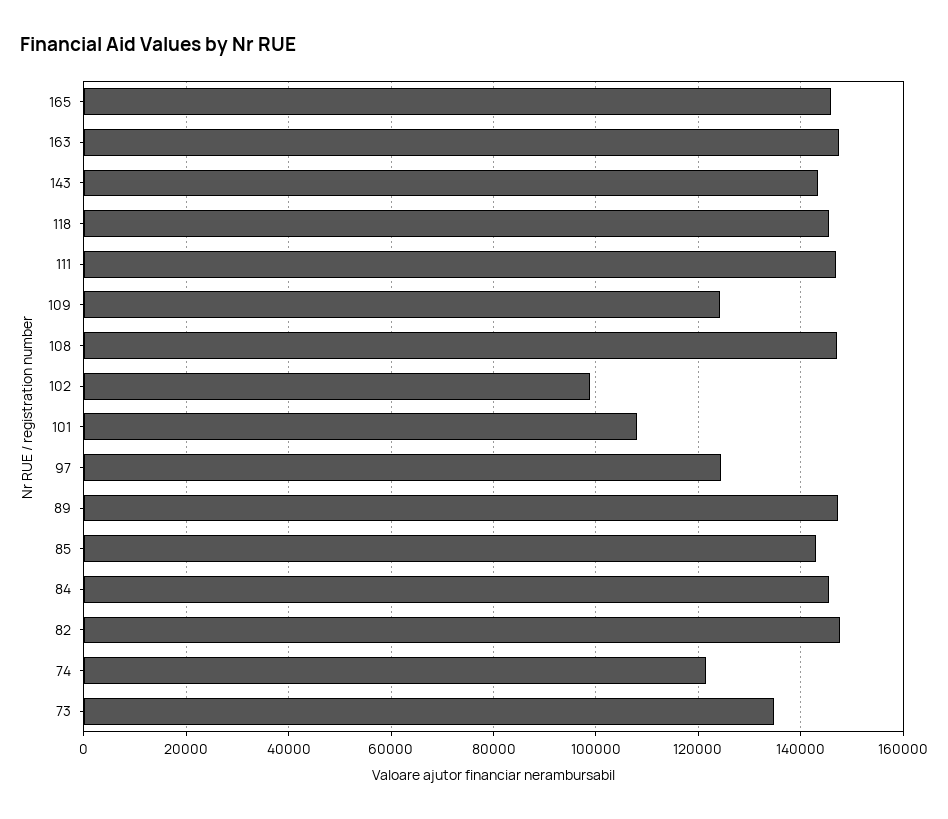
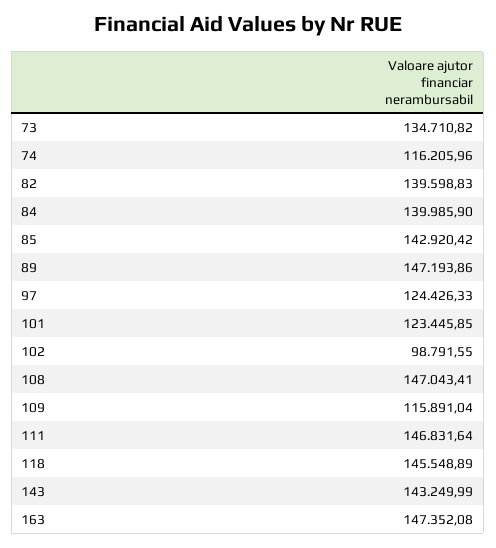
165: 146000 -> none
109: 124000 -> 115891.04
101: 108000 -> 123445.85
84: 146000 -> 139985.9
82: 148000 -> 139598.83
74: 122000 -> 116205.96

